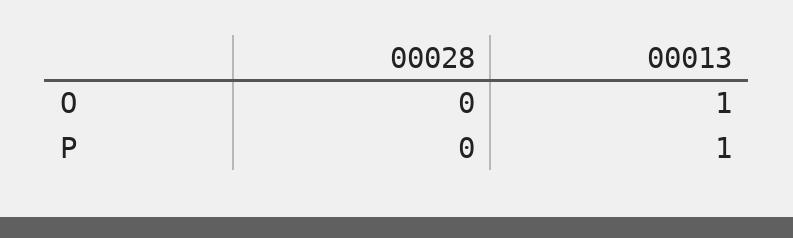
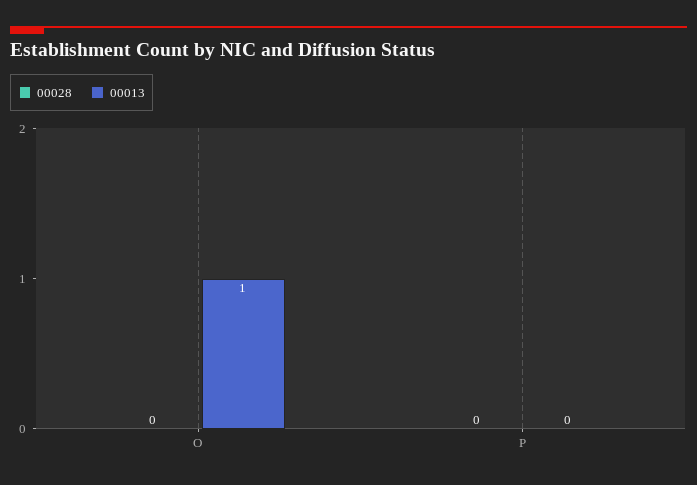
00013, P: 1 -> 0

